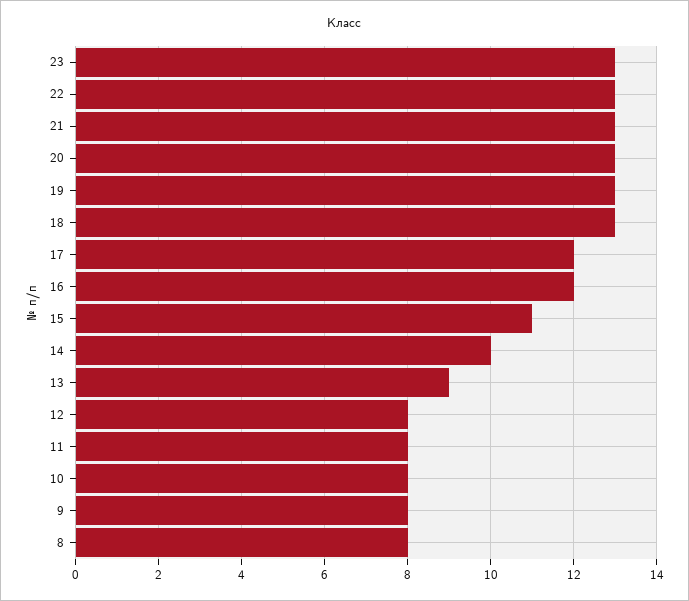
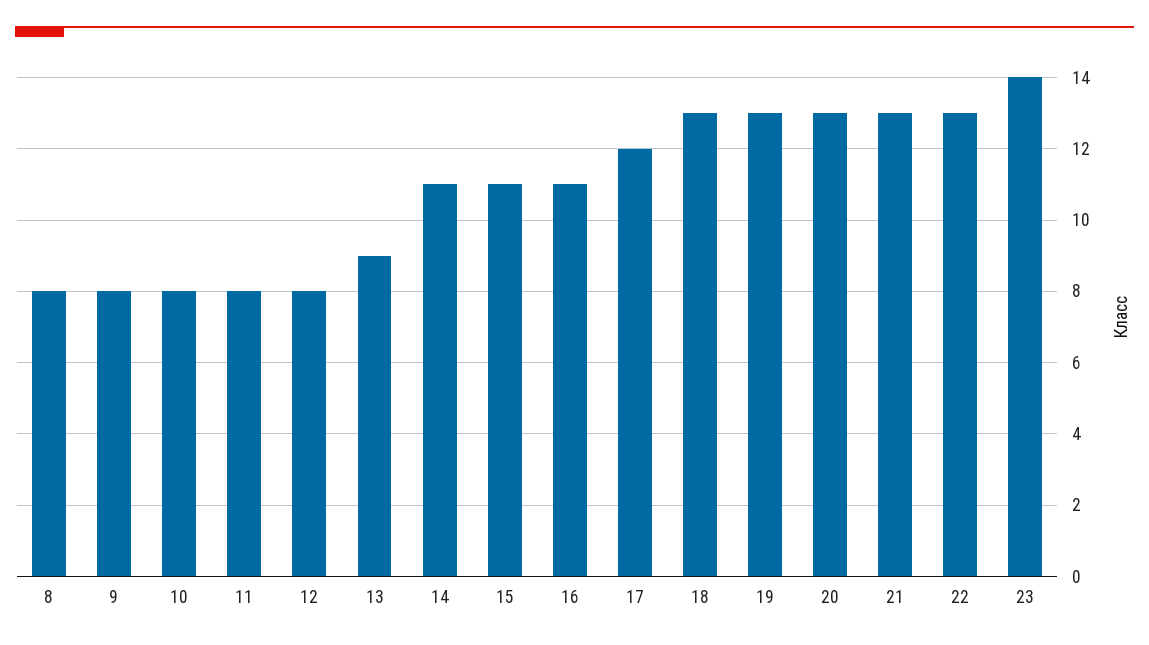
23: 13 -> 14
16: 12 -> 11
14: 10 -> 11

